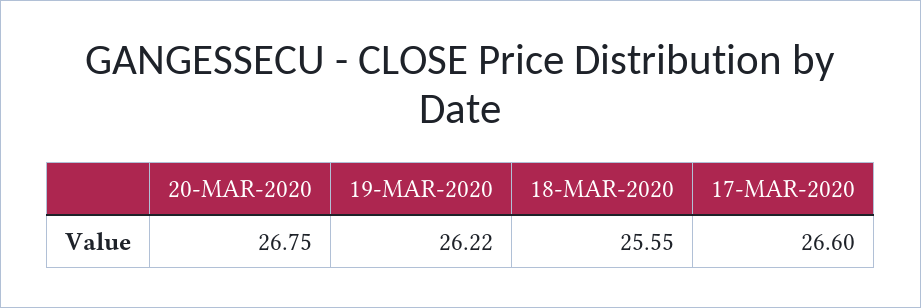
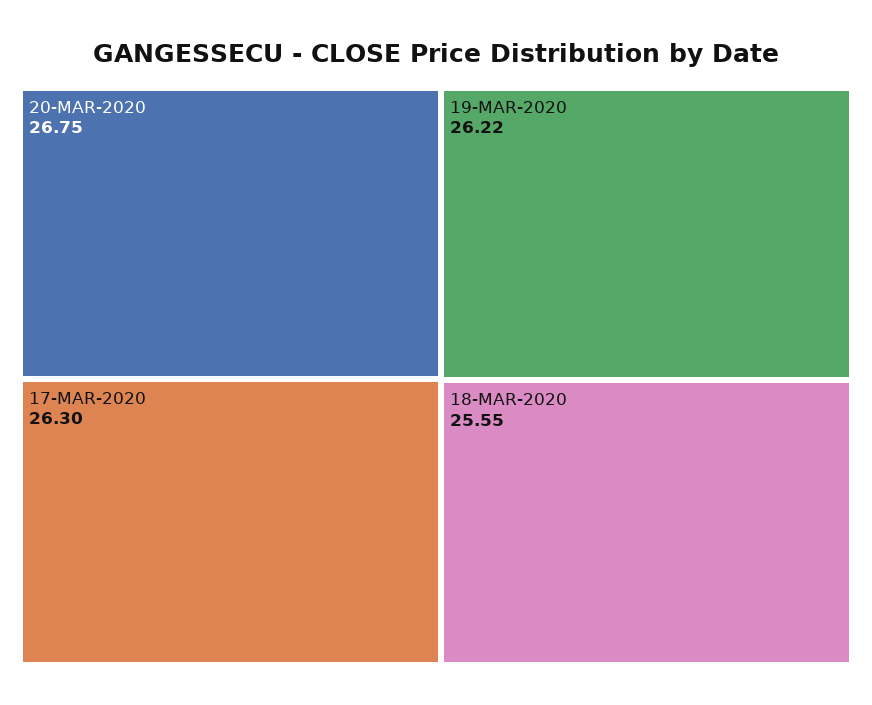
17-MAR-2020: 26.6 -> 26.3

